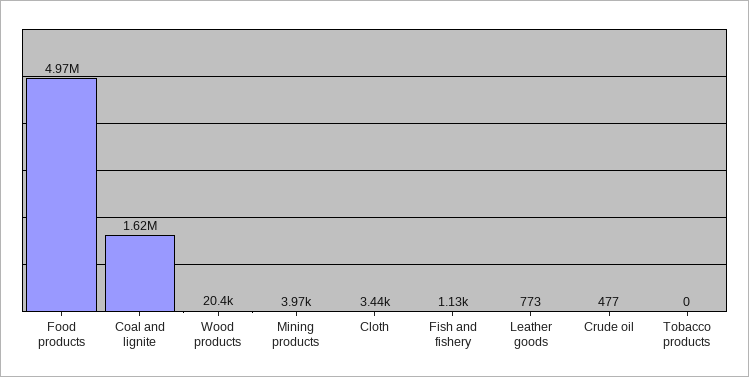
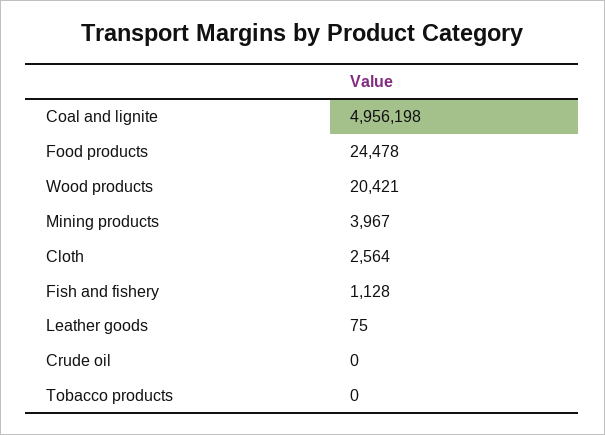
Food products: 4970000 -> 24478
Coal and lignite: 1620000 -> 4956198
Cloth: 3440 -> 2564
Leather goods: 773 -> 75
Crude oil: 477 -> 0

